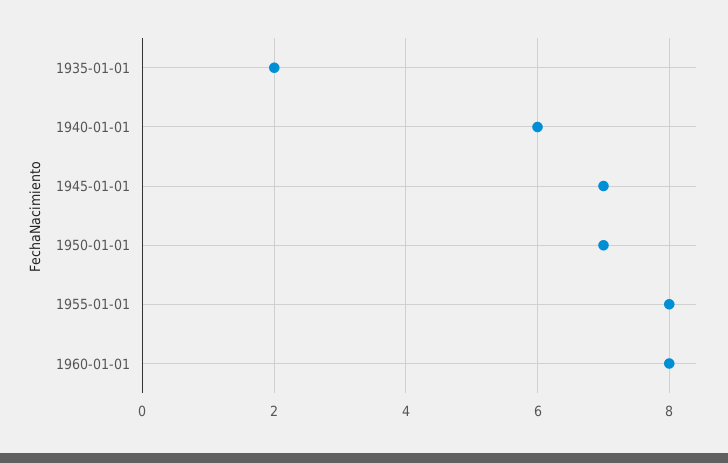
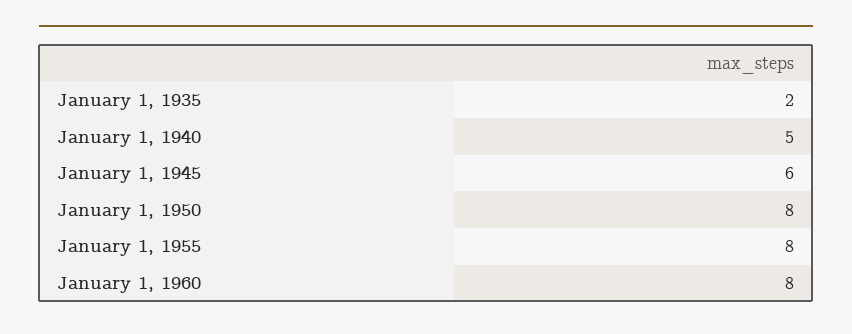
1940-01-01: 6 -> 5
1945-01-01: 7 -> 6
1950-01-01: 7 -> 8

